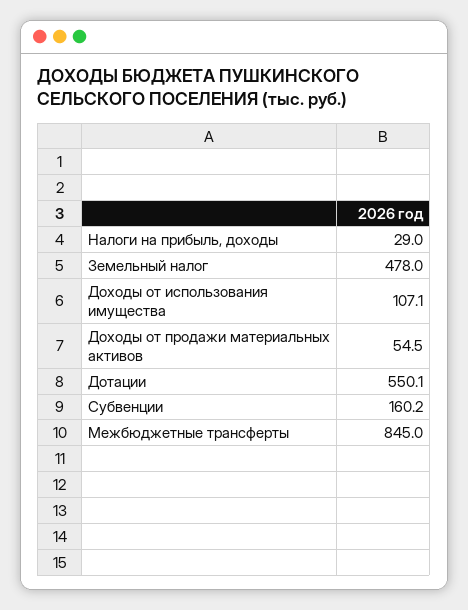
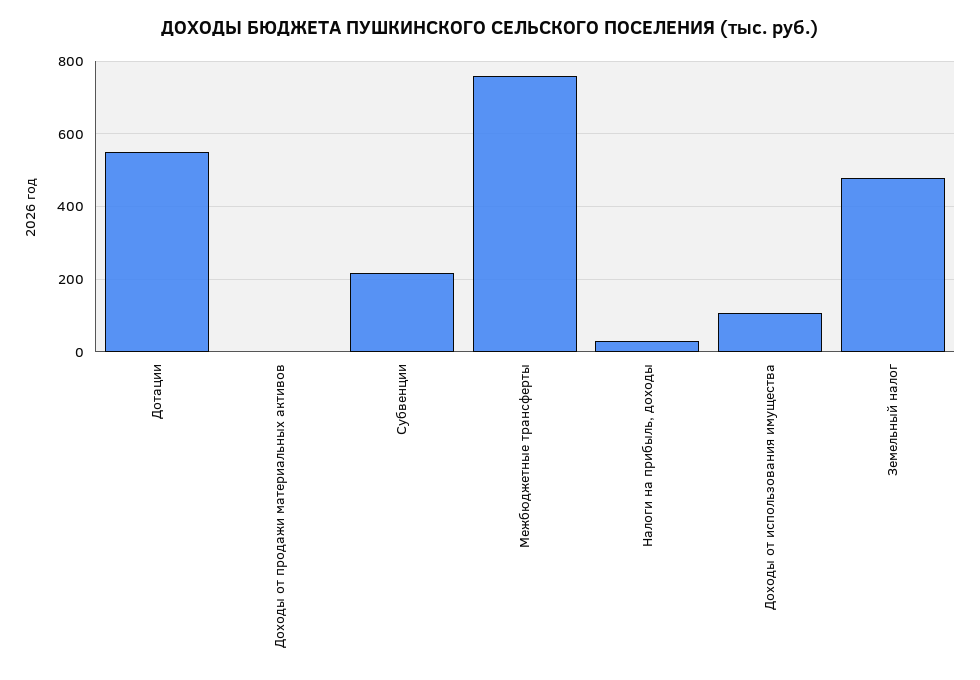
Доходы от продажи материальных активов: 54.5 -> 0
Субвенции: 160.2 -> 220
Межбюджетные трансферты: 845 -> 760

